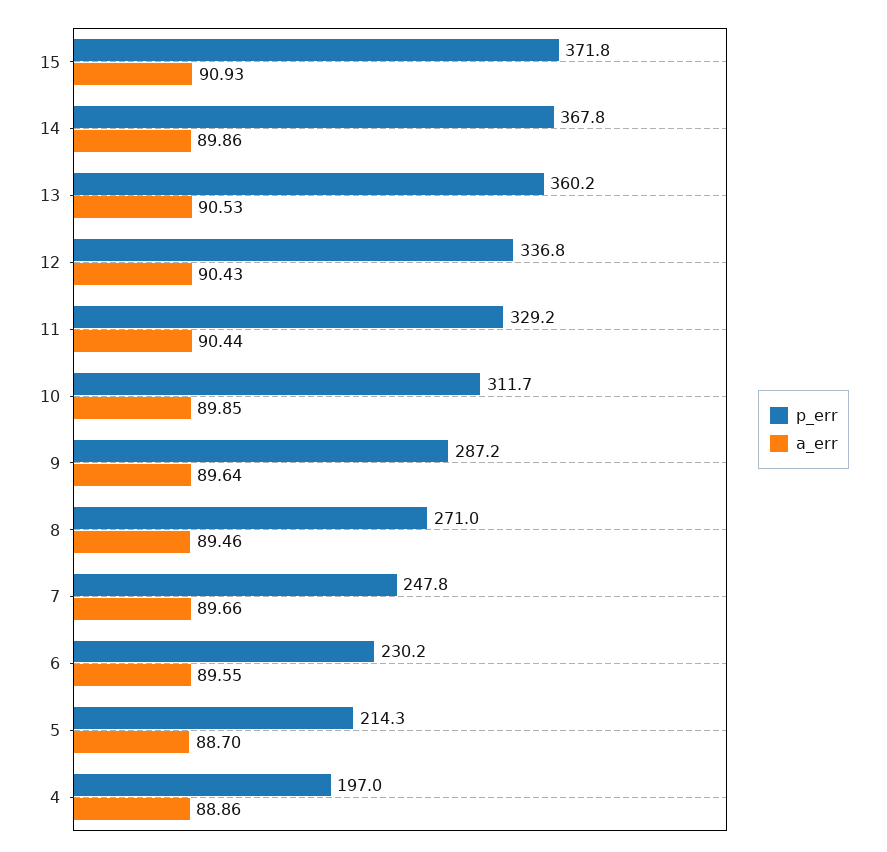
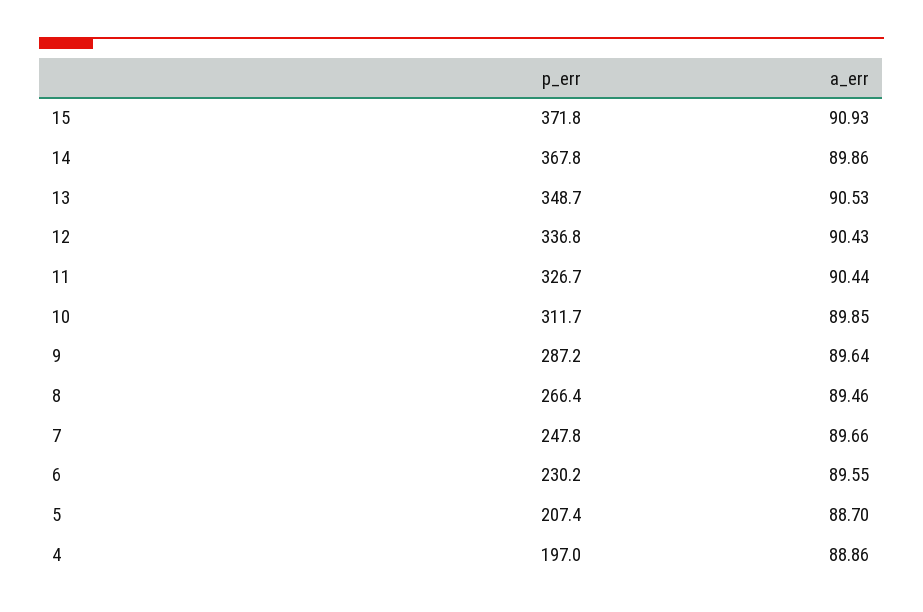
p_err, 13: 360.2 -> 348.7
p_err, 11: 329.2 -> 326.7
p_err, 8: 271 -> 266.4
p_err, 5: 214.3 -> 207.4

